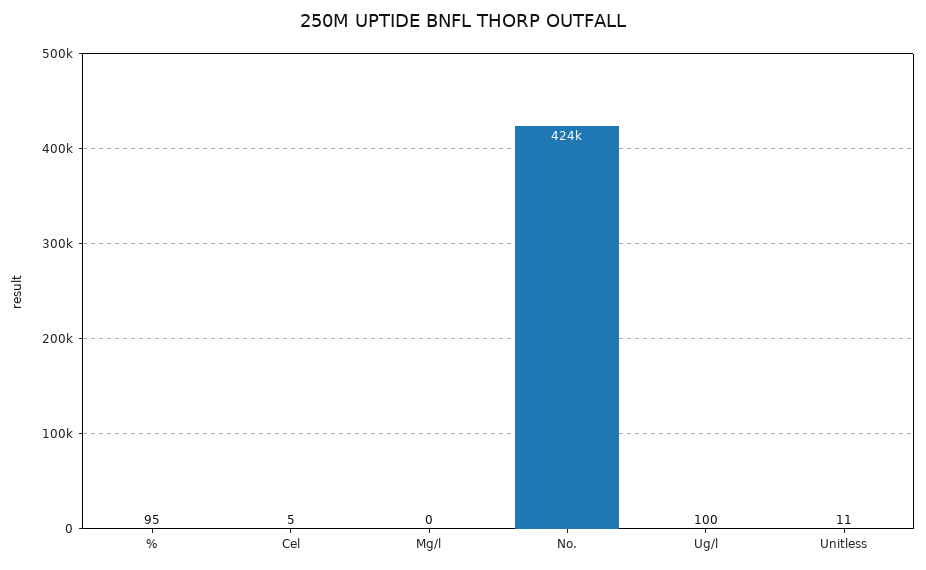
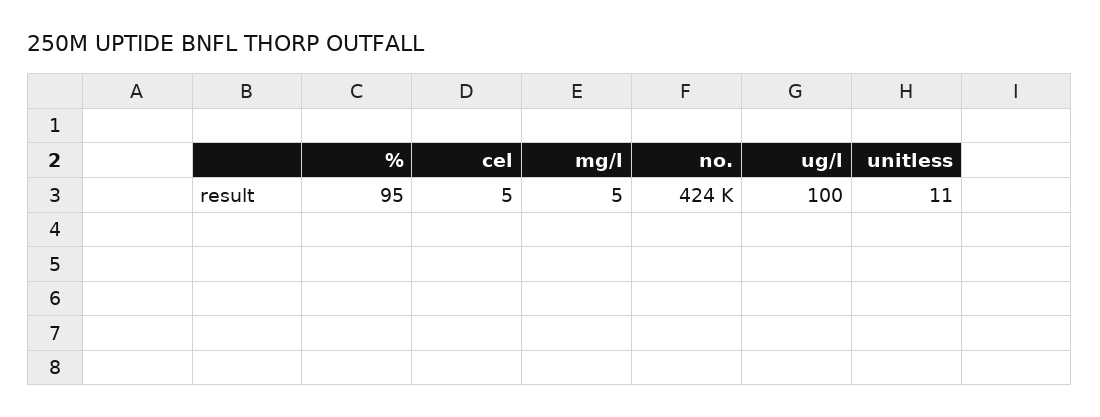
Mg/l: 0 -> 5

